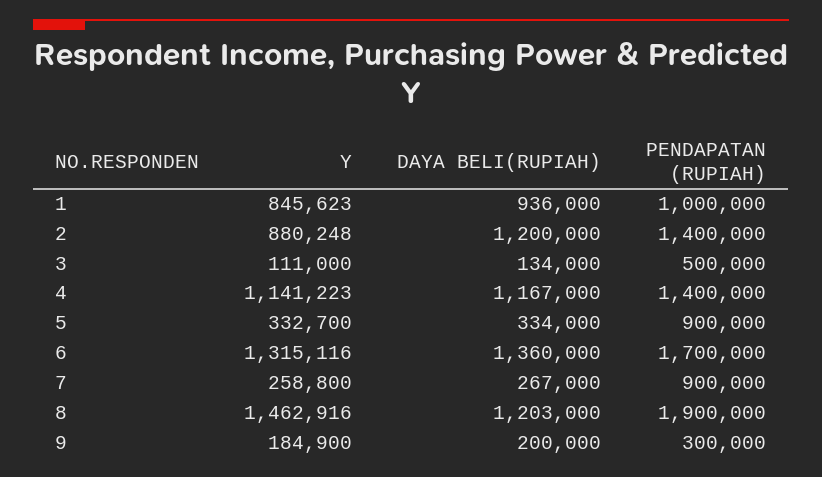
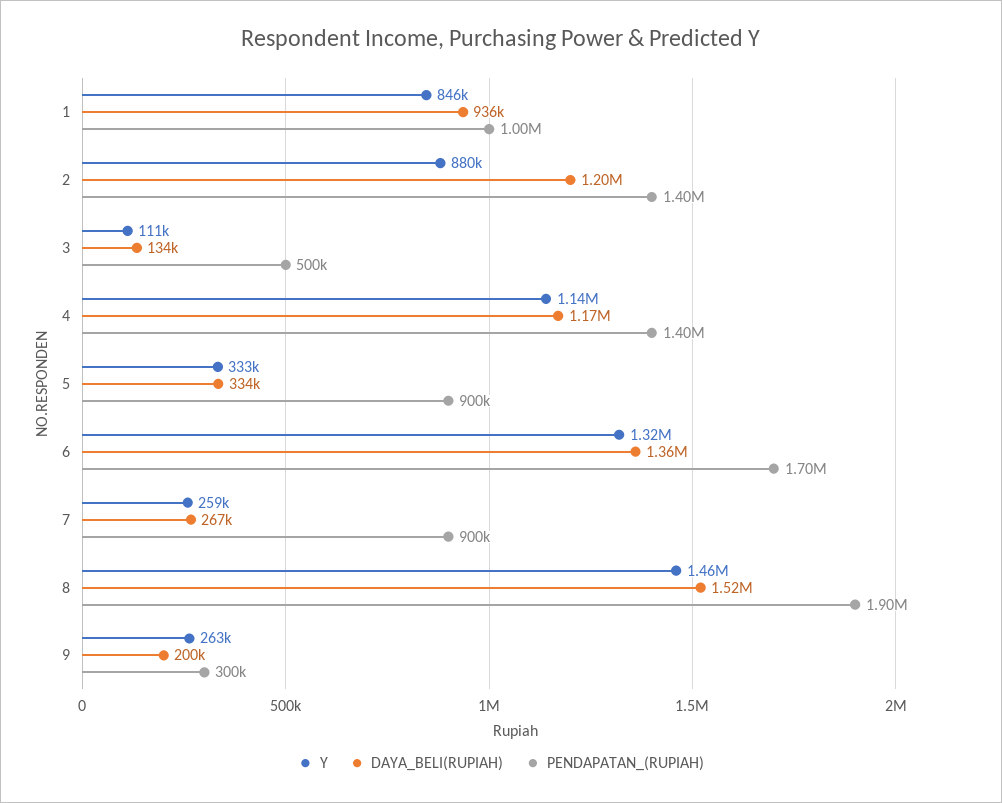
DAYA BELI(RUPIAH), 8: 1203000 -> 1520000
Y, 9: 184900 -> 263000

